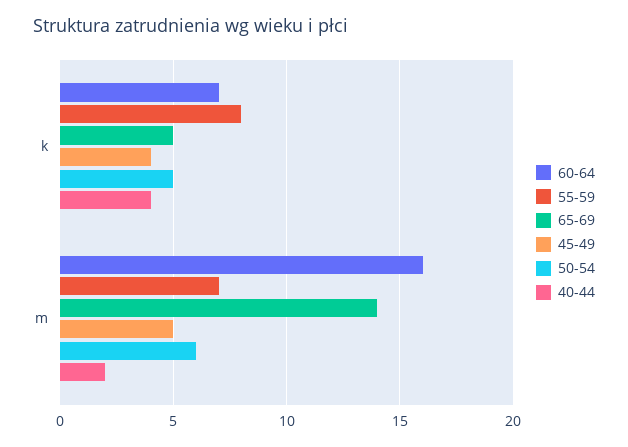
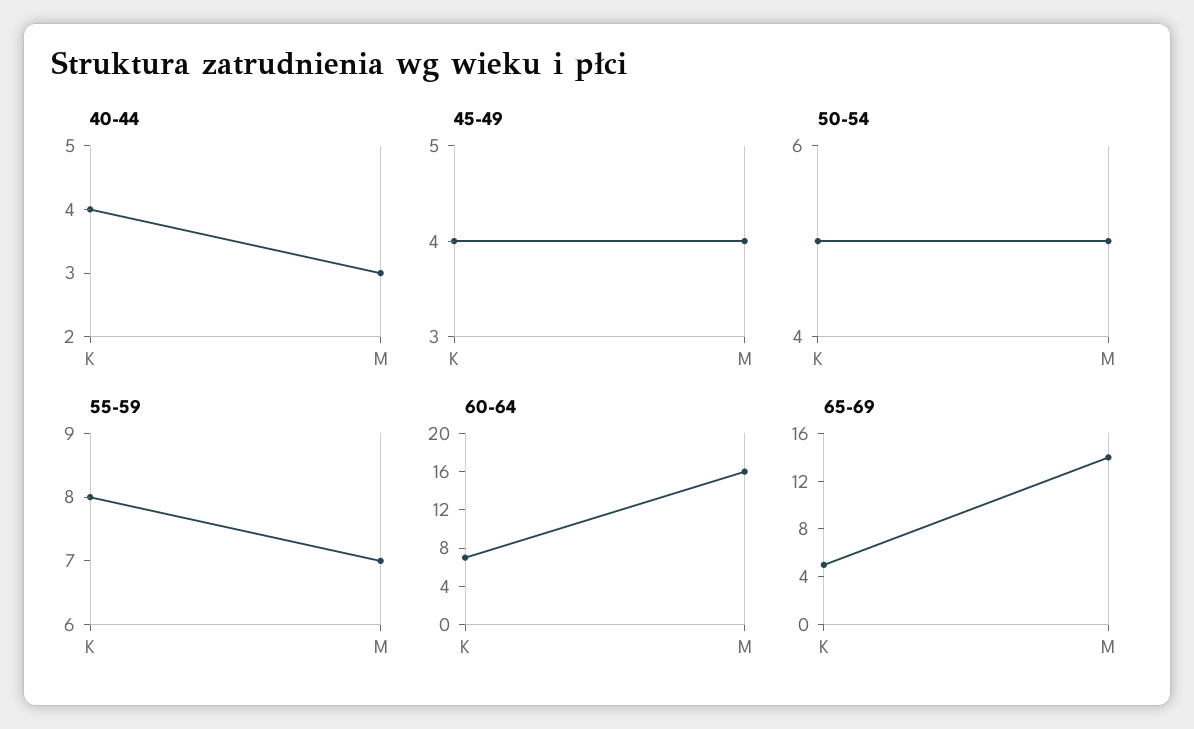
45-49, m: 5 -> 4
50-54, m: 6 -> 5
40-44, m: 2 -> 3

